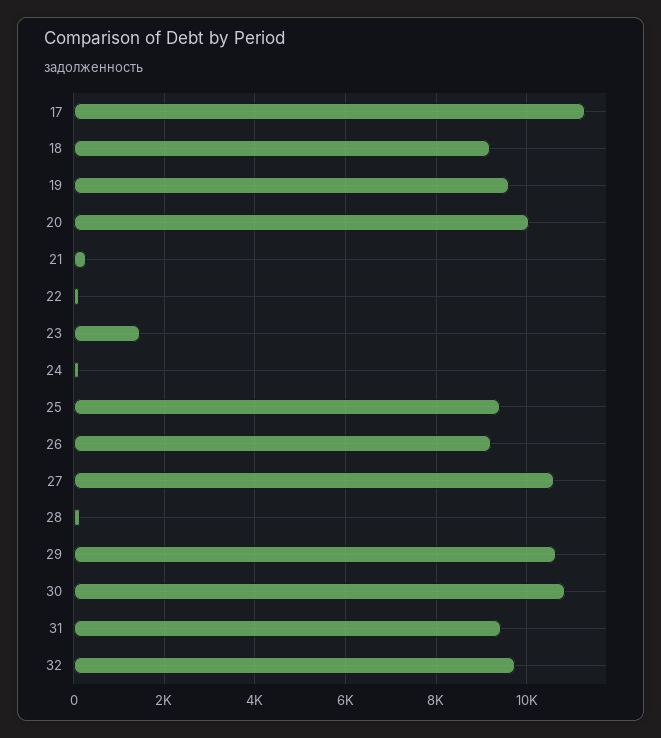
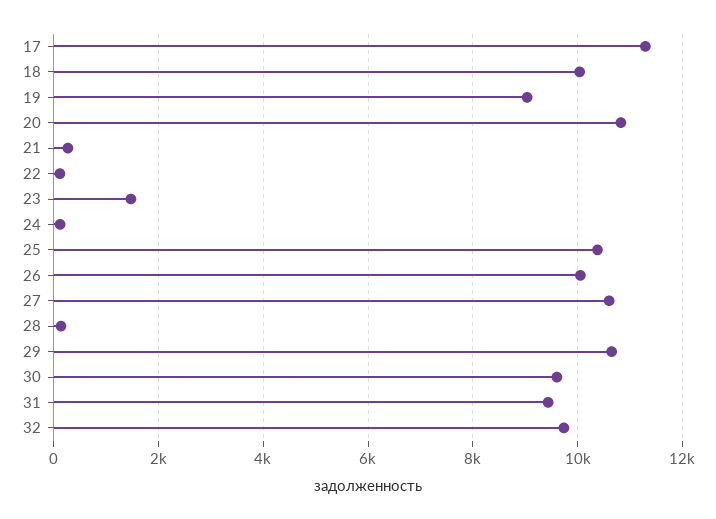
18: 9200 -> 10000
19: 9600 -> 9000
20: 10000 -> 10800
25: 9400 -> 10400
26: 9200 -> 10000
30: 10800 -> 9600

